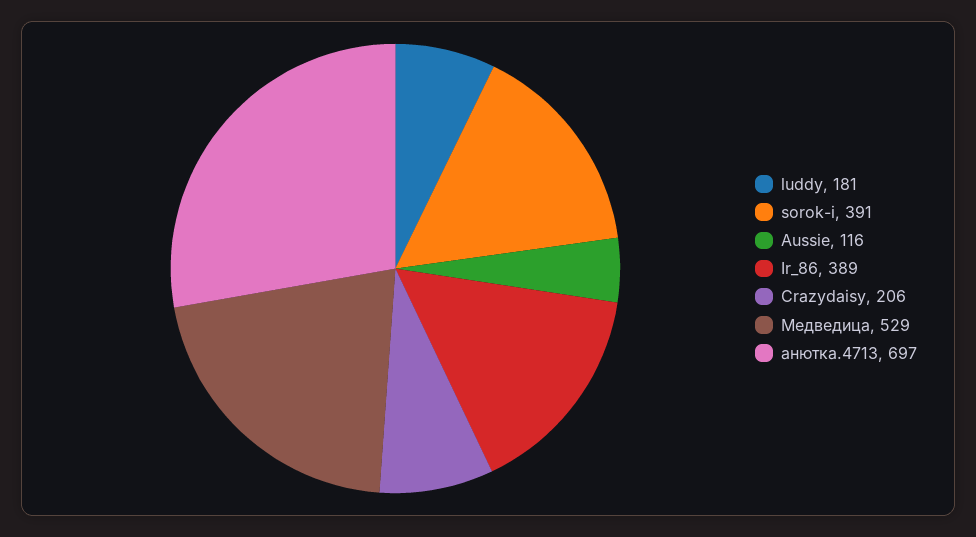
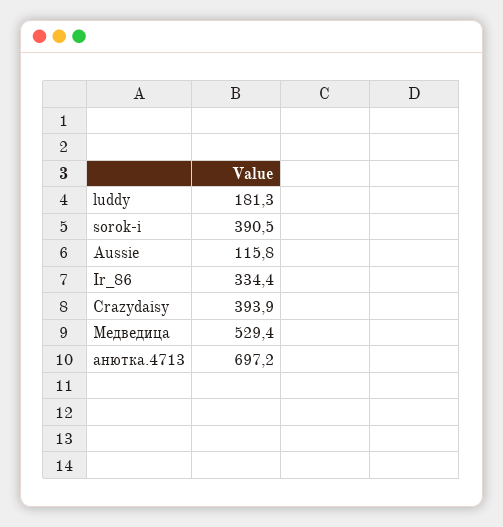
Ir_86: 389 -> 334.4
Crazydaisy: 206 -> 393.9

